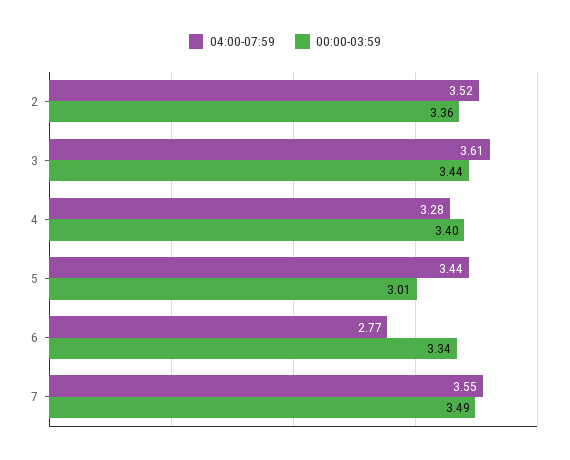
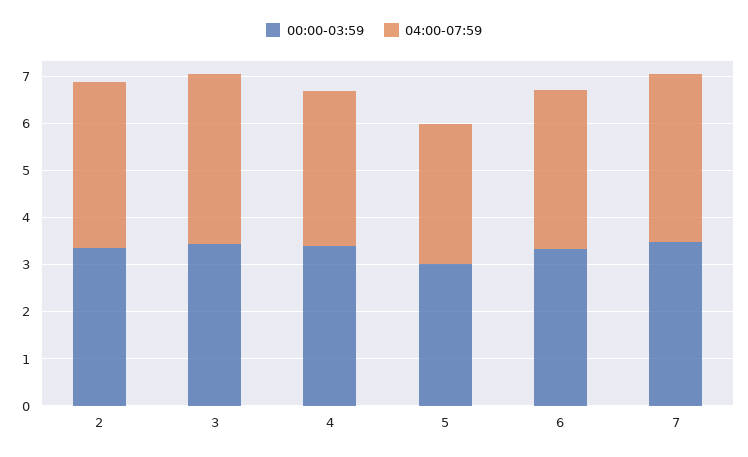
04:00-07:59, 5: 3.44 -> 3
04:00-07:59, 6: 2.77 -> 3.4

